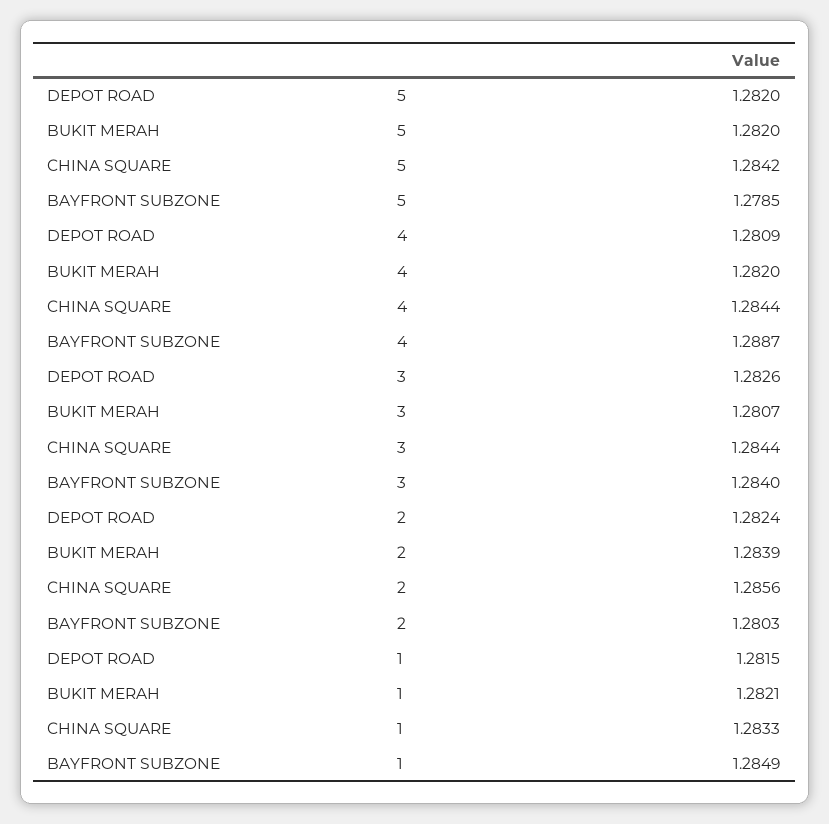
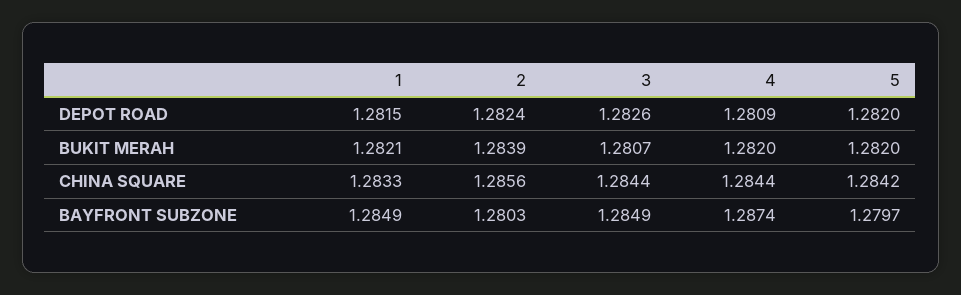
BAYFRONT SUBZONE, 5: 1.2785 -> 1.2797
BAYFRONT SUBZONE, 4: 1.2887 -> 1.2874
BAYFRONT SUBZONE, 3: 1.284 -> 1.2849

